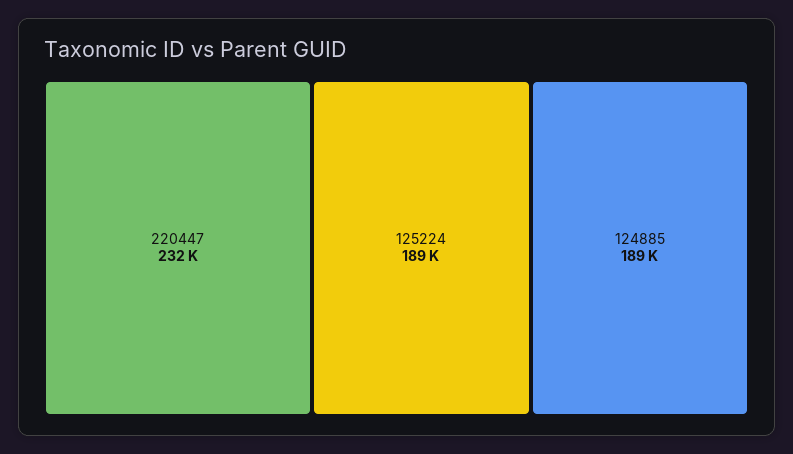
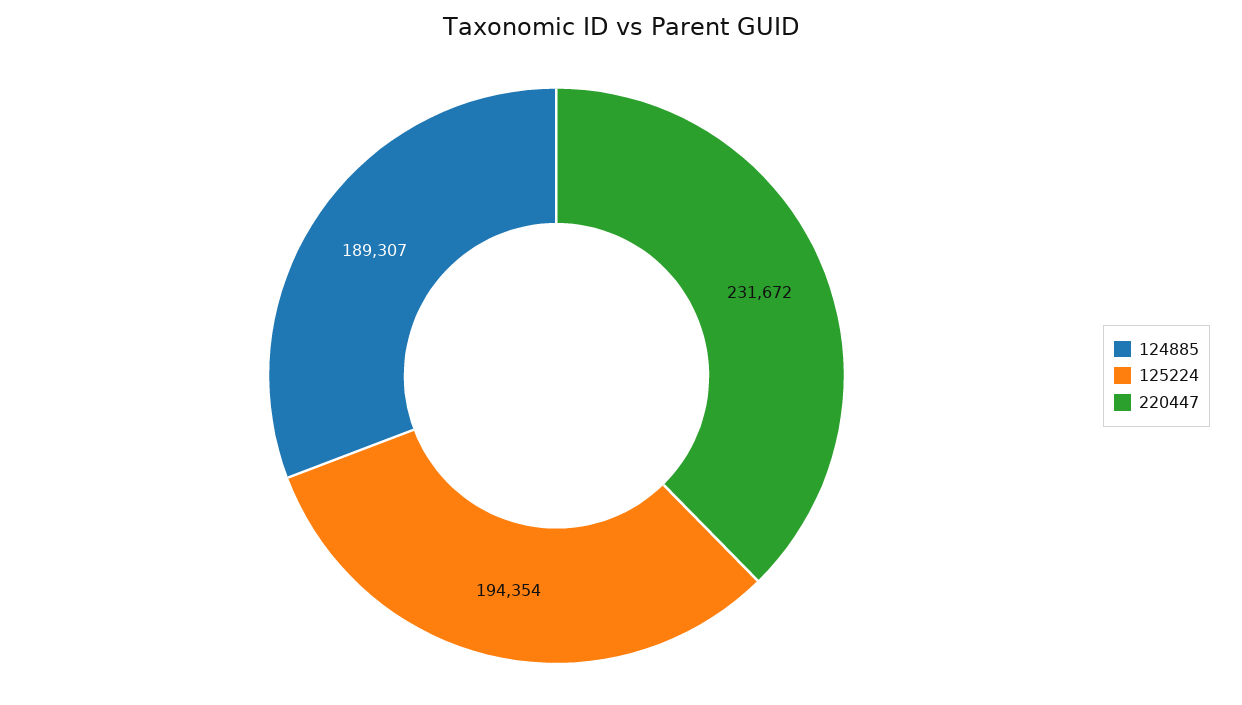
125224: 189000 -> 194354

